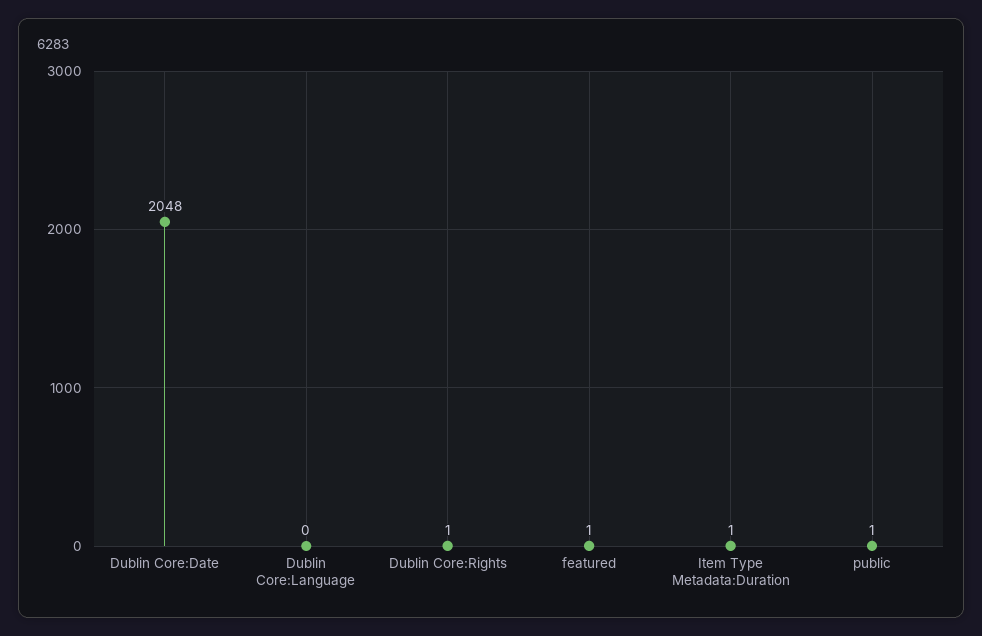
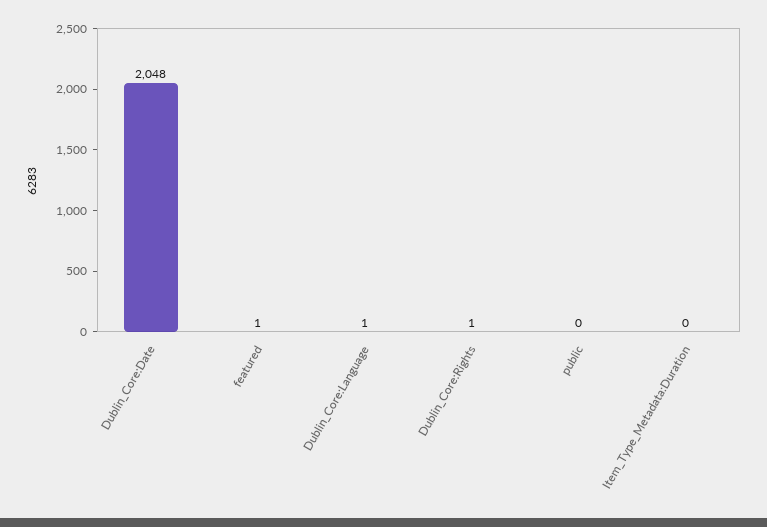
Dublin Core:Language: 0 -> 1
Item Type Metadata:Duration: 1 -> 0
public: 1 -> 0

